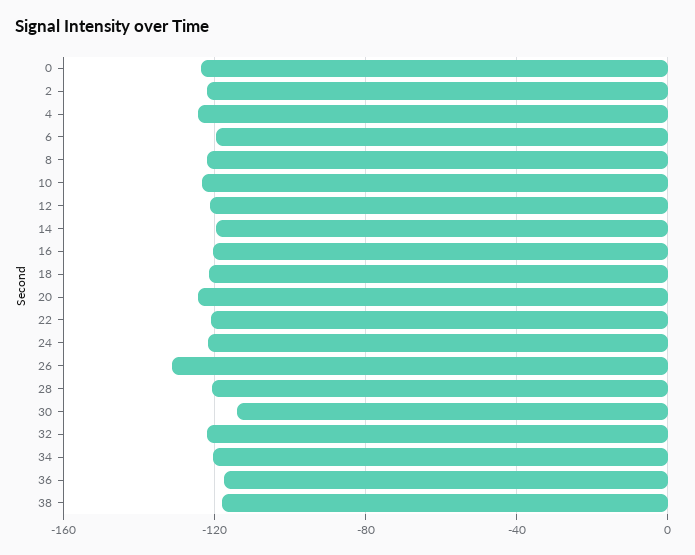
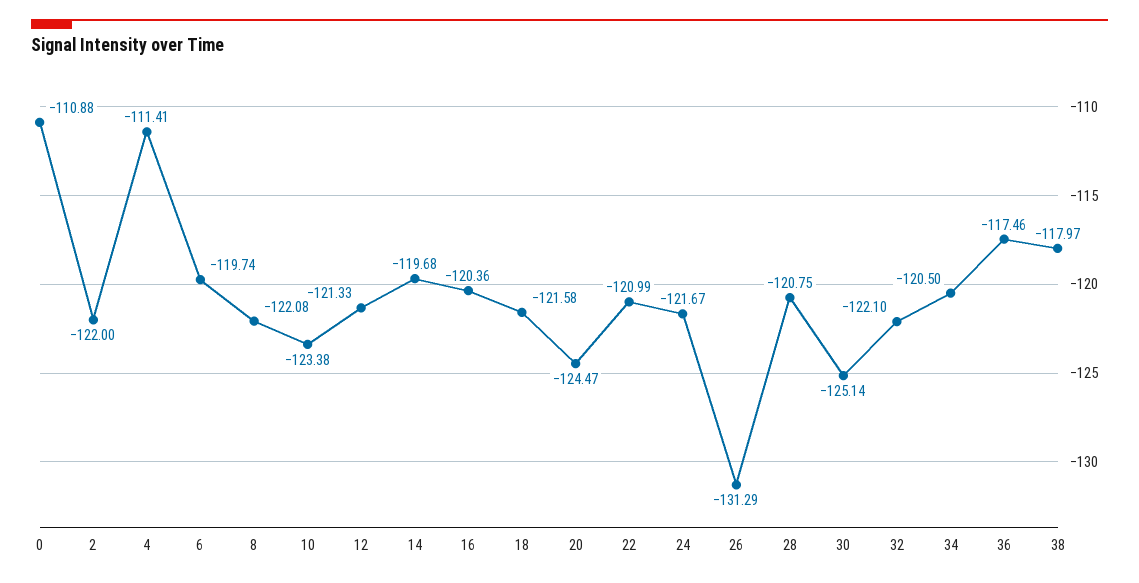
0: -125 -> -110.88
4: -125 -> -111.41
30: -115 -> -125.14

